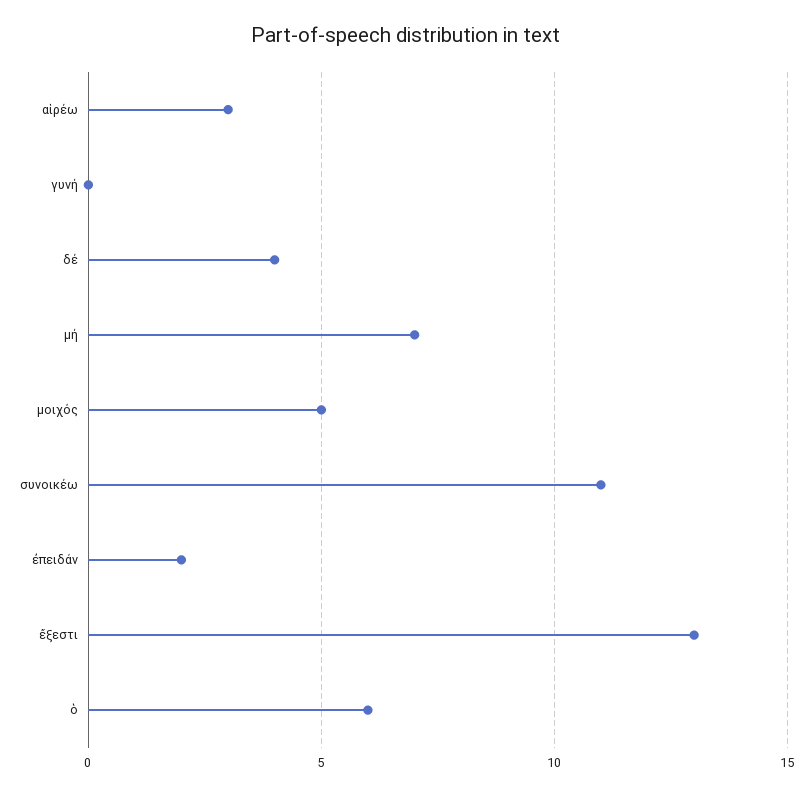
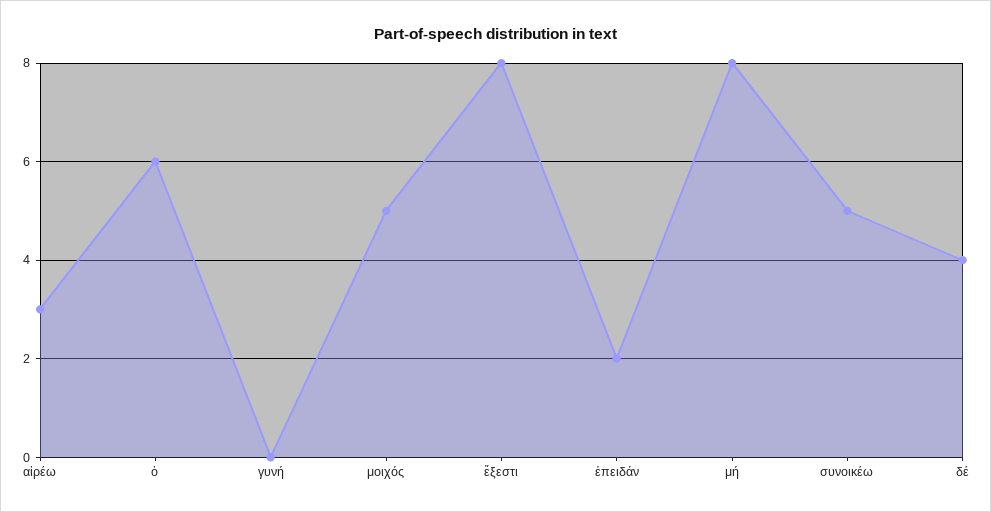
μή: 7 -> 8
συνοικέω: 11 -> 5
ἔξεστι: 13 -> 8

